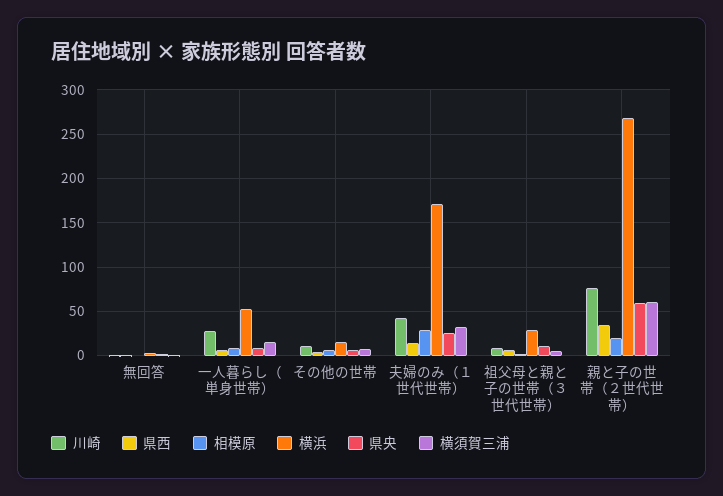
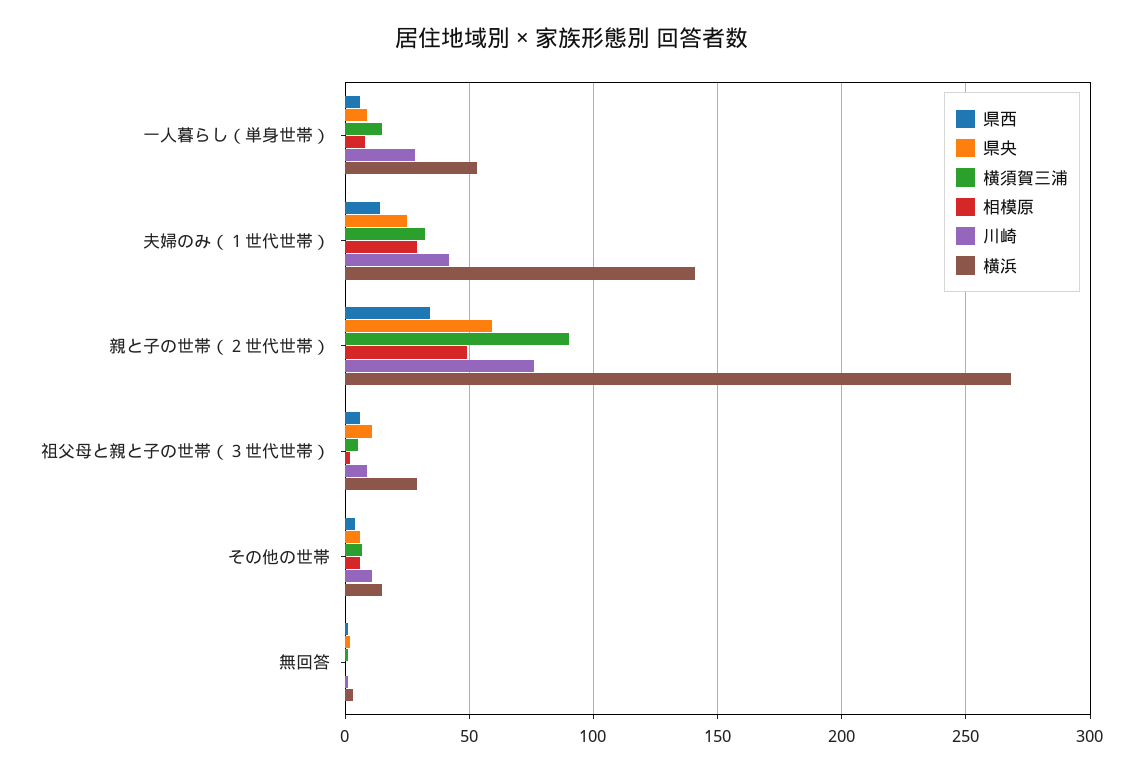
横浜, 夫婦のみ（１世代世帯）: 170 -> 140
相模原, 親と子の世帯（２世代世帯）: 20 -> 50
横須賀三浦, 親と子の世帯（２世代世帯）: 60 -> 90

